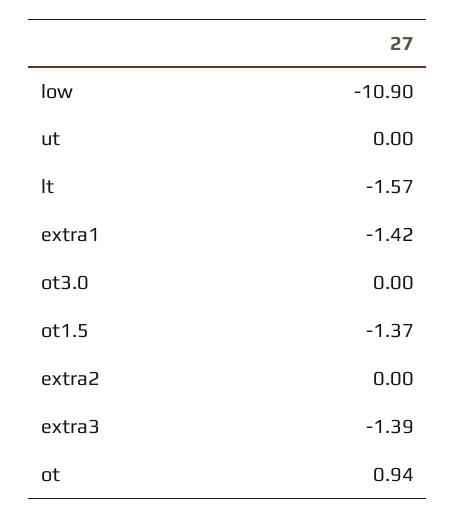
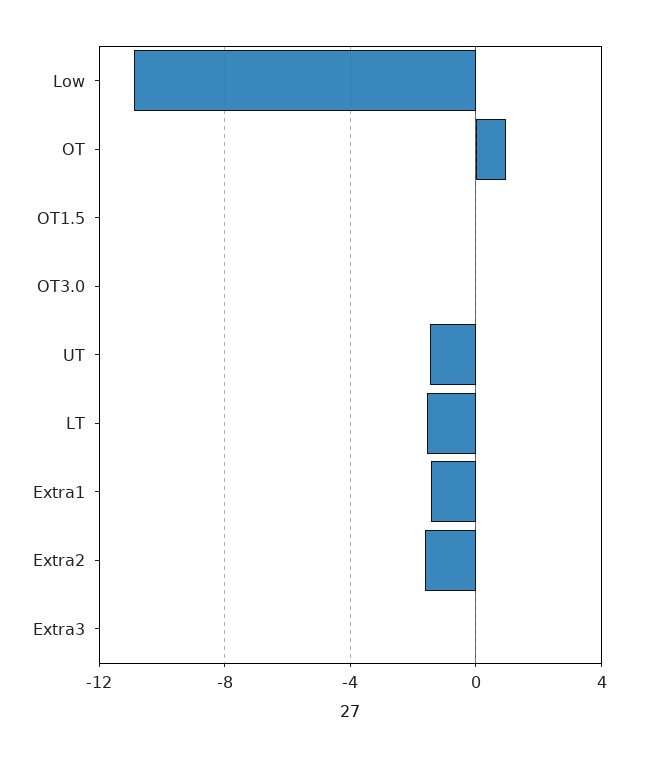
ut: 0 -> -1.5
ot1.5: -1.37 -> 0
extra2: 0 -> -1.5
extra3: -1.39 -> 0

